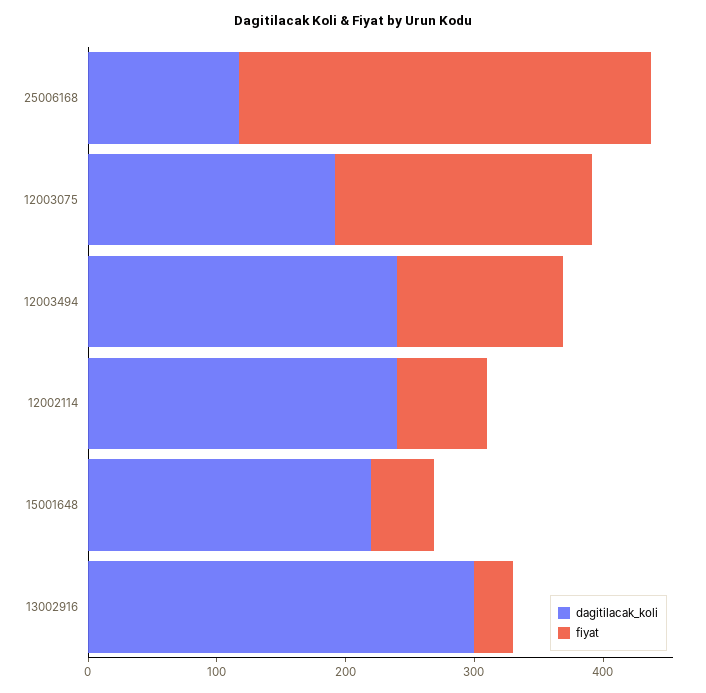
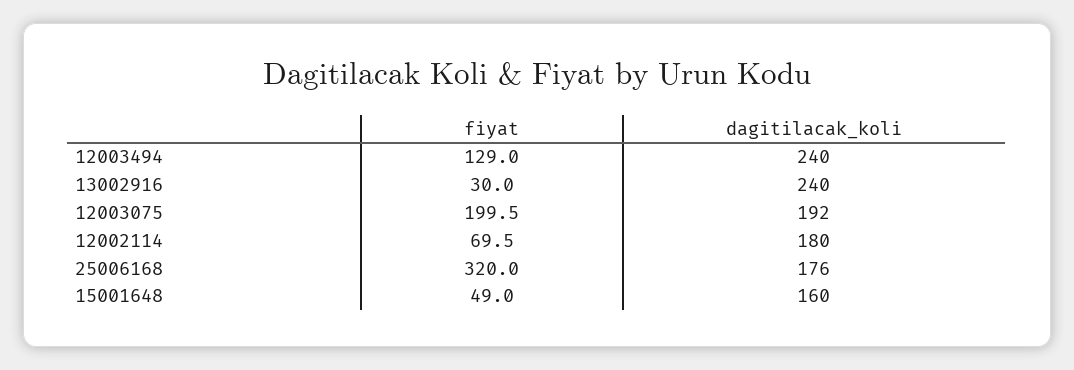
dagitilacak_koli, 25006168: 120 -> 176
dagitilacak_koli, 12002114: 240 -> 180
dagitilacak_koli, 15001648: 220 -> 160
dagitilacak_koli, 13002916: 300 -> 240

